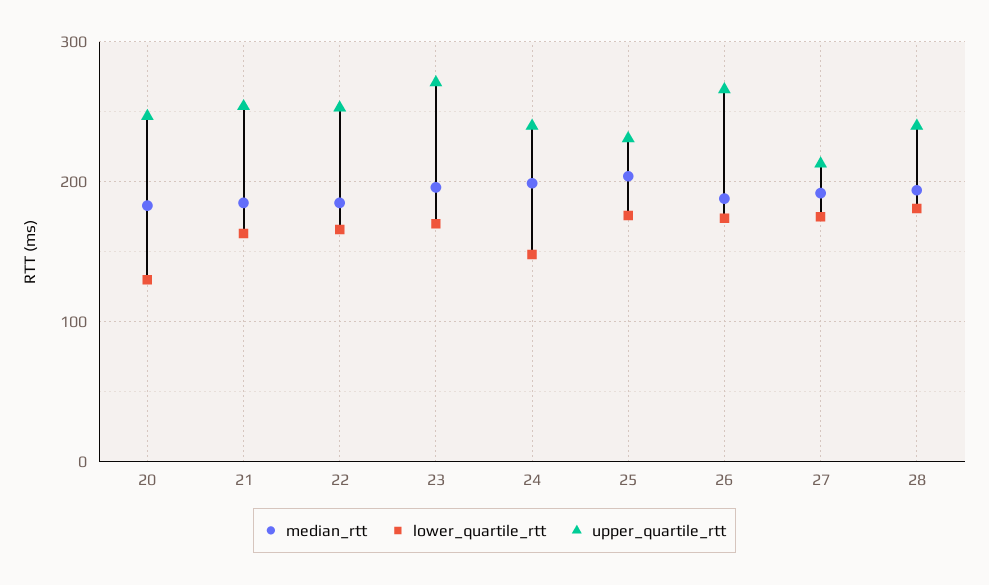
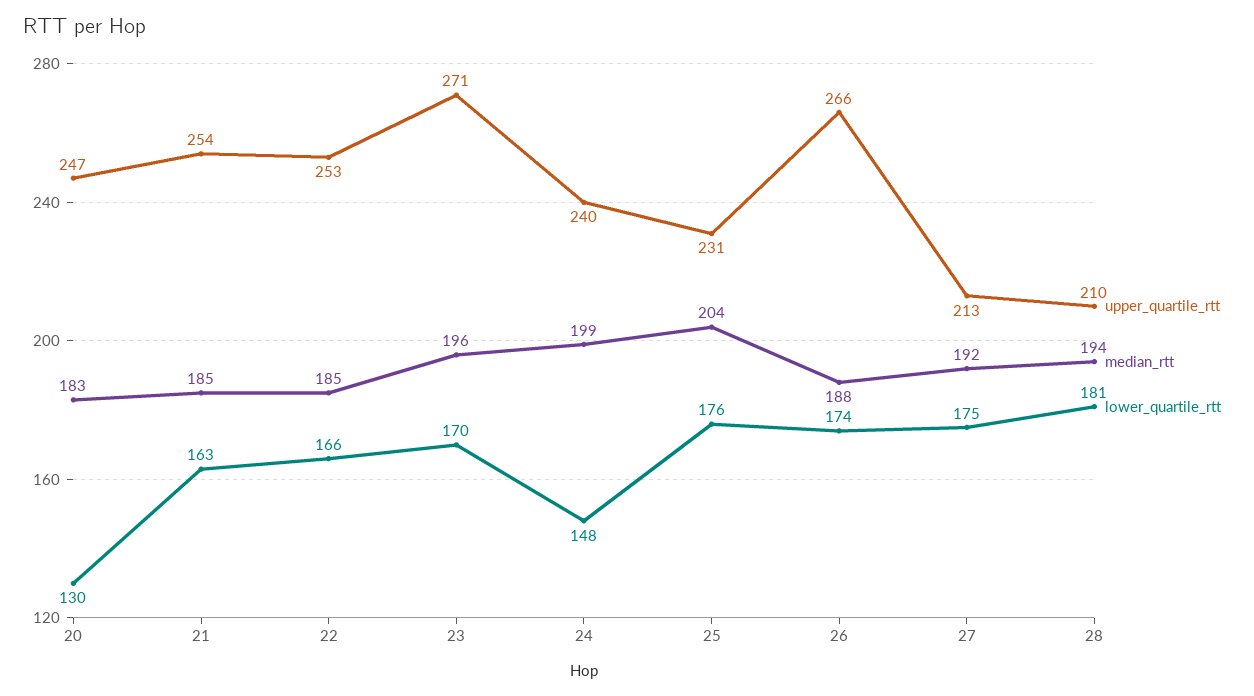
upper_quartile_rtt, 28: 240 -> 210

